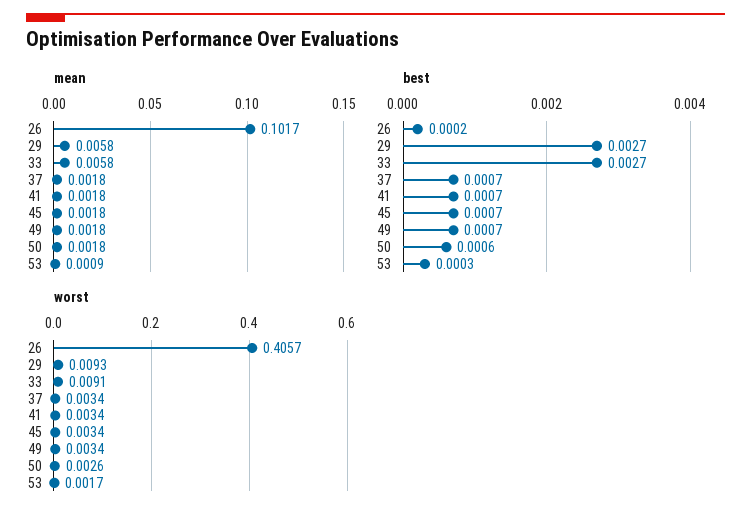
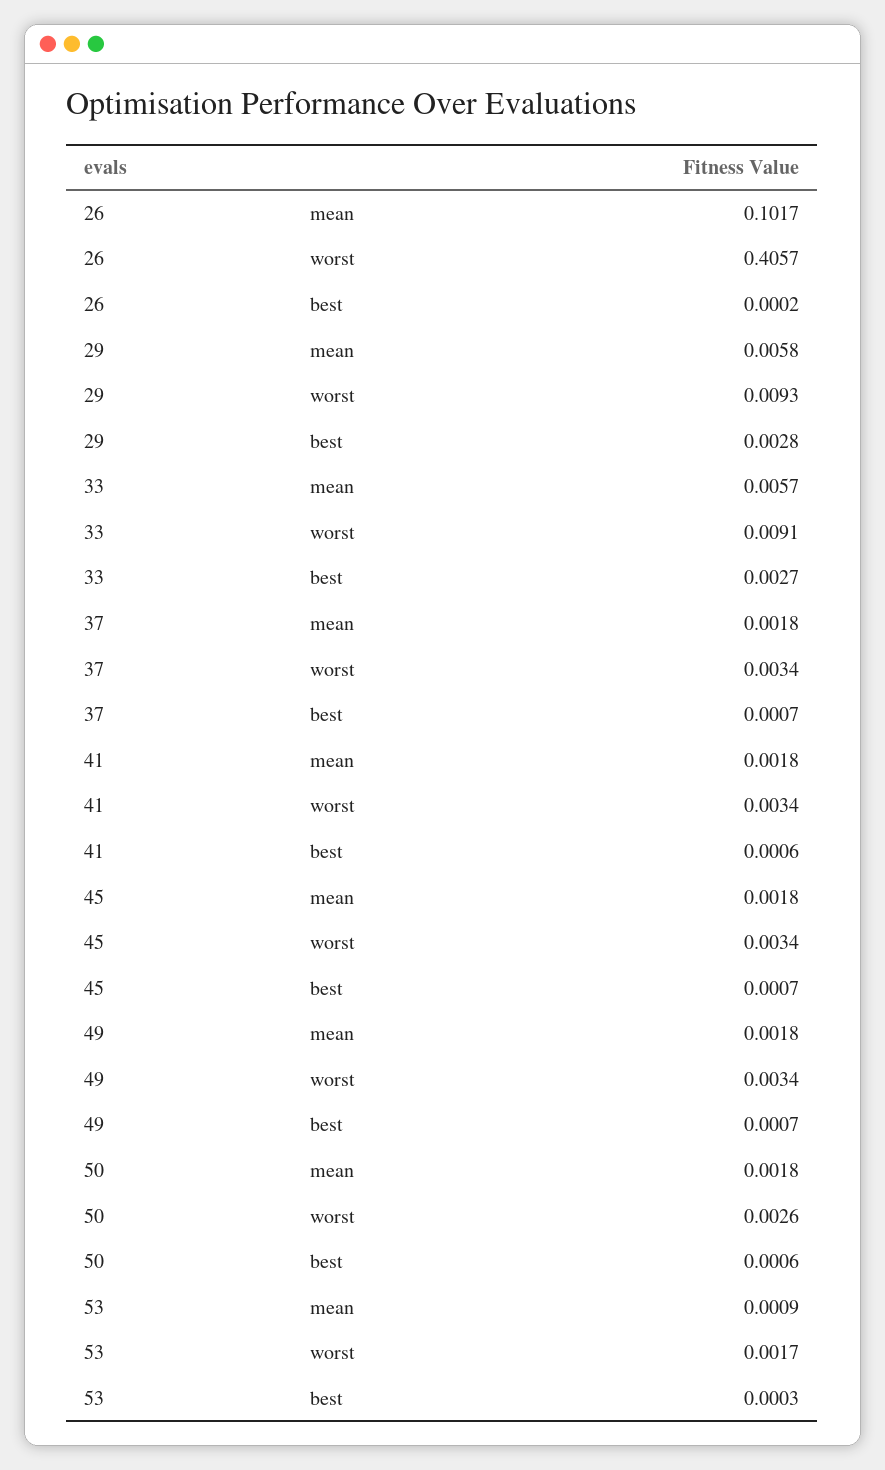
mean, 33: 0.0058 -> 0.0057
best, 29: 0.0027 -> 0.0028
best, 41: 0.0007 -> 0.0006

